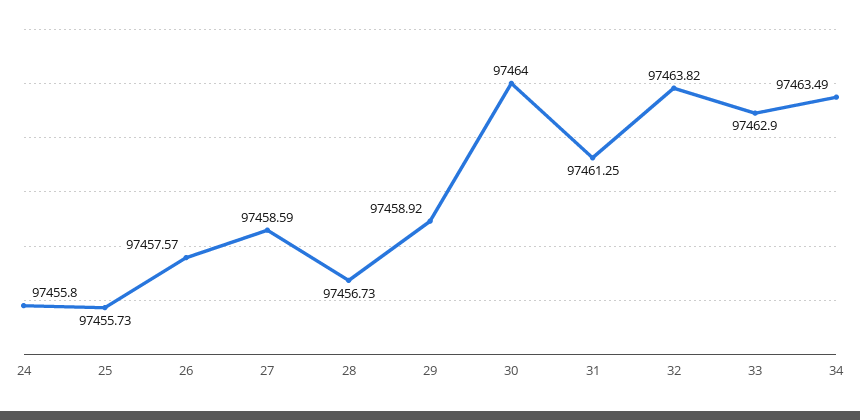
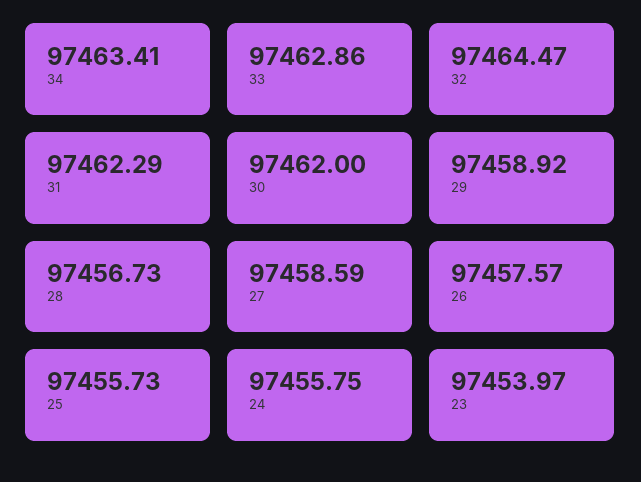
24: 97455.8 -> 97455.75
30: 97464 -> 97462
31: 97461.25 -> 97462.29
32: 97463.82 -> 97464.47
33: 97462.9 -> 97462.86
34: 97463.49 -> 97463.41
23: none -> 97453.97

